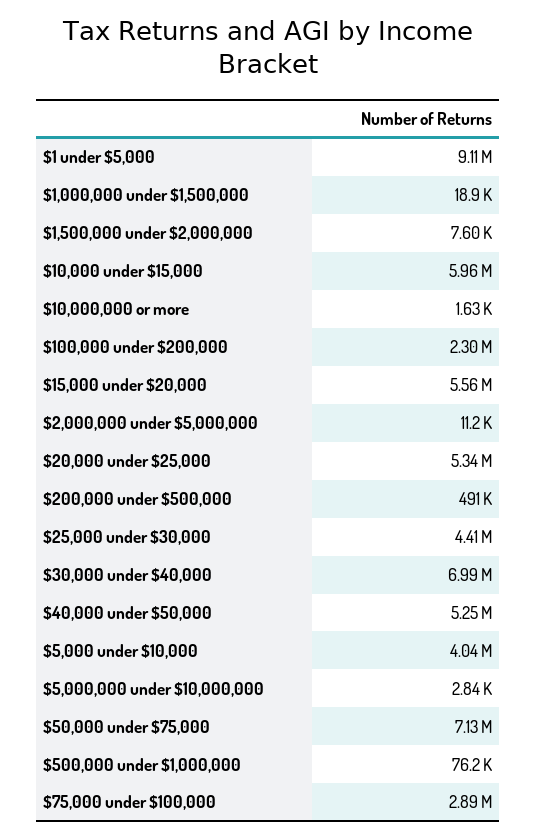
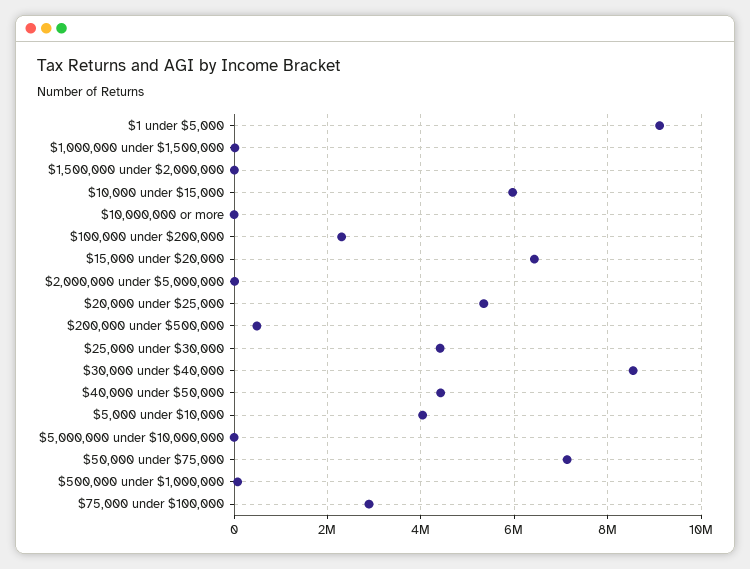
$15,000 under $20,000: 5560000 -> 6400000
$30,000 under $40,000: 6990000 -> 8600000
$40,000 under $50,000: 5250000 -> 4400000

